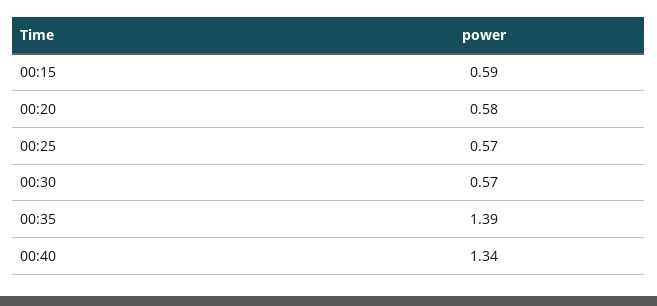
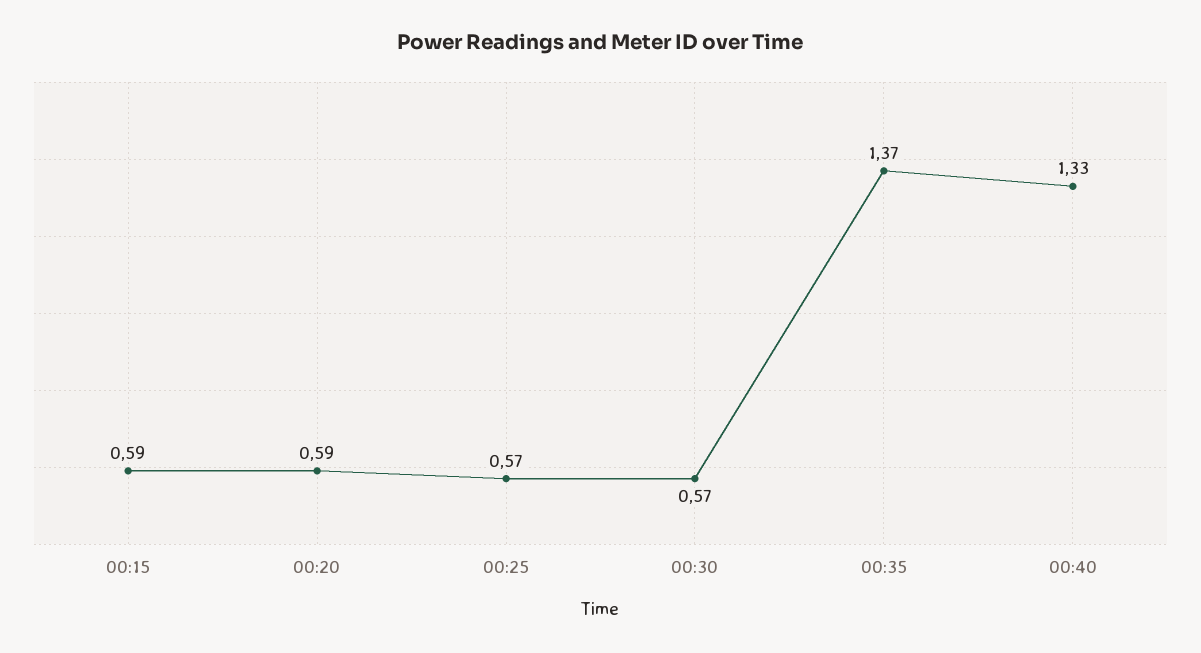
00:20: 0.58 -> 0.59
00:35: 1.39 -> 1.37
00:40: 1.34 -> 1.33

